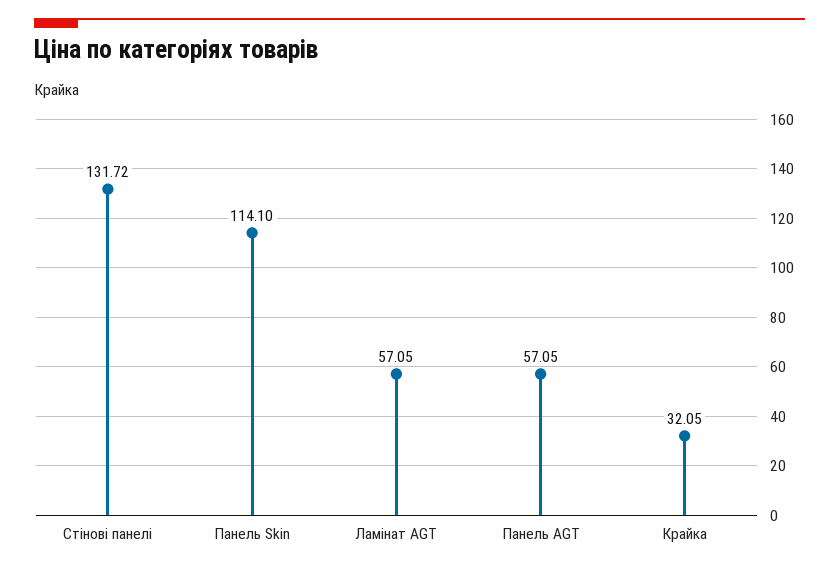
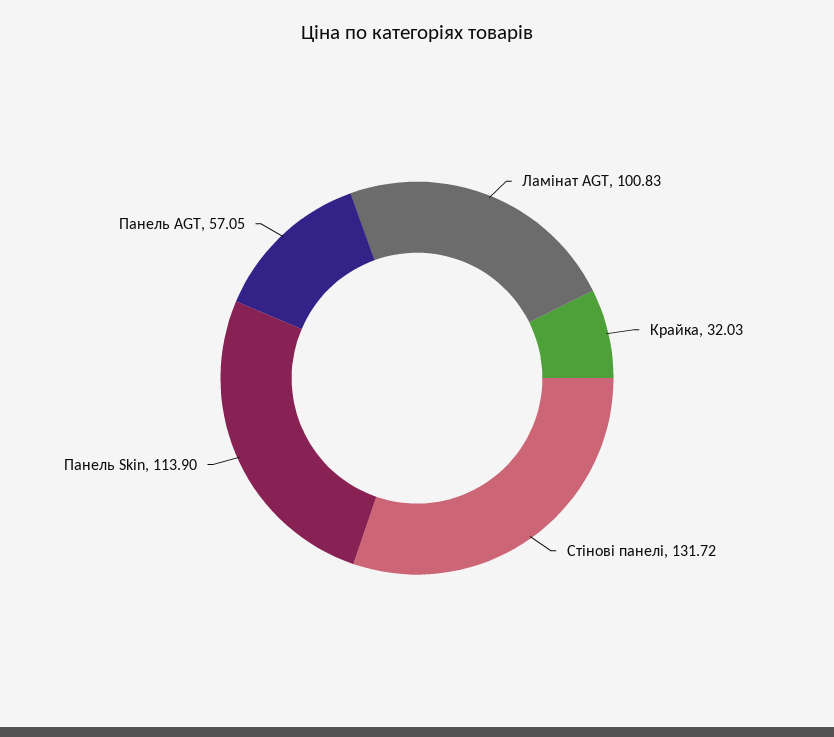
Панель Skin: 114.1 -> 113.9
Ламінат AGT: 57.05 -> 100.83
Крайка: 32.05 -> 32.03

